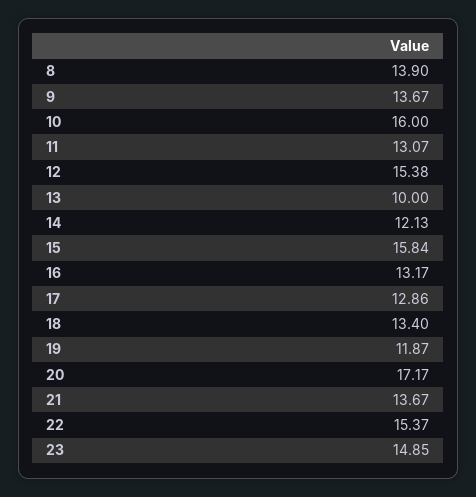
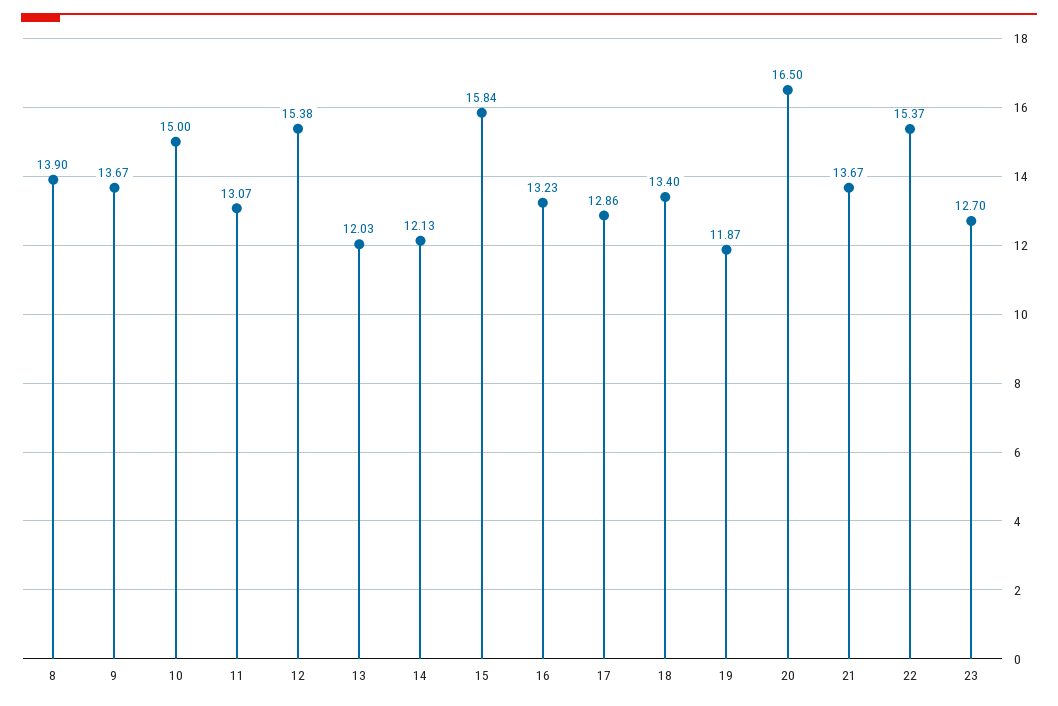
10: 16 -> 15
13: 10 -> 12.03
16: 13.17 -> 13.23
20: 17.17 -> 16.5
23: 14.85 -> 12.7

